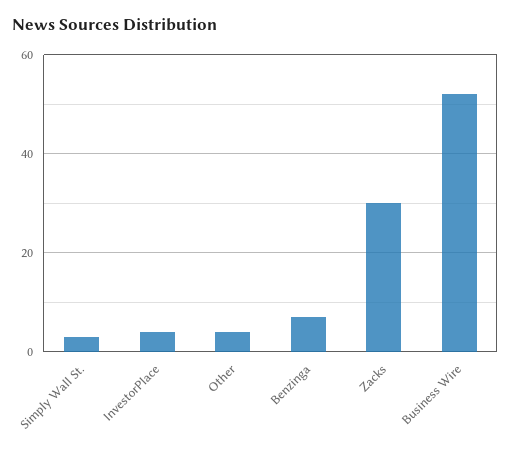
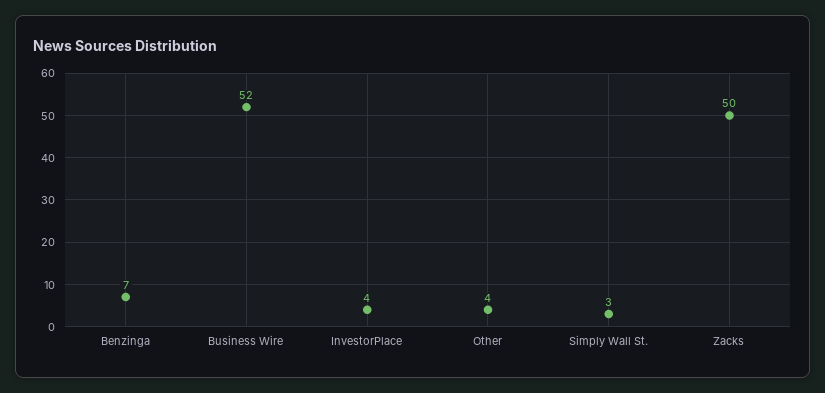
Zacks: 30 -> 50

